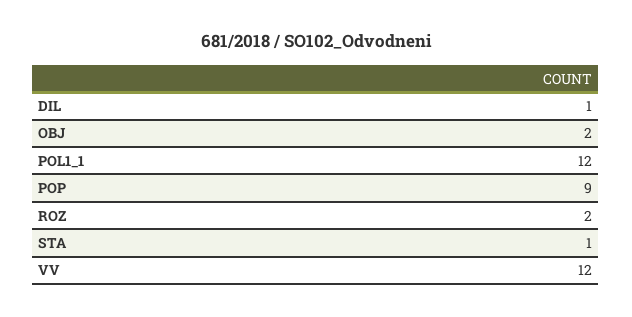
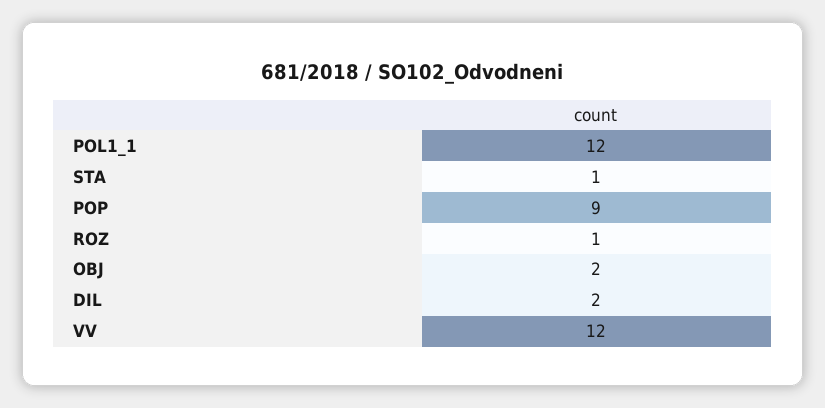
DIL: 1 -> 2
ROZ: 2 -> 1

